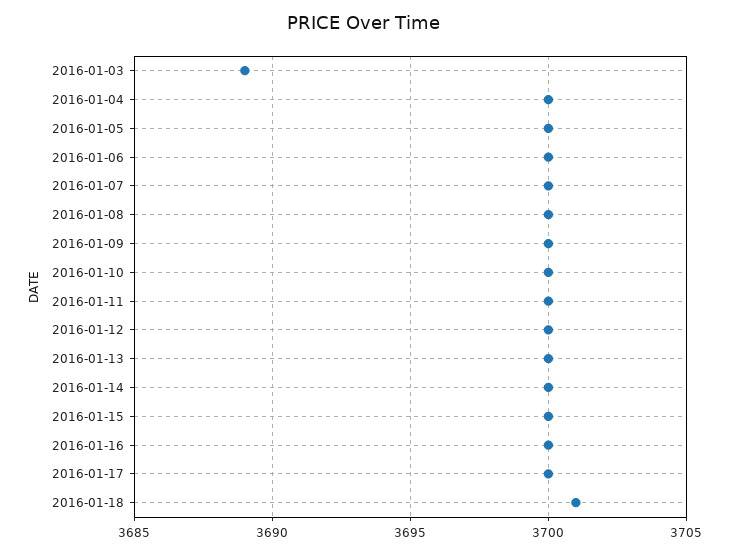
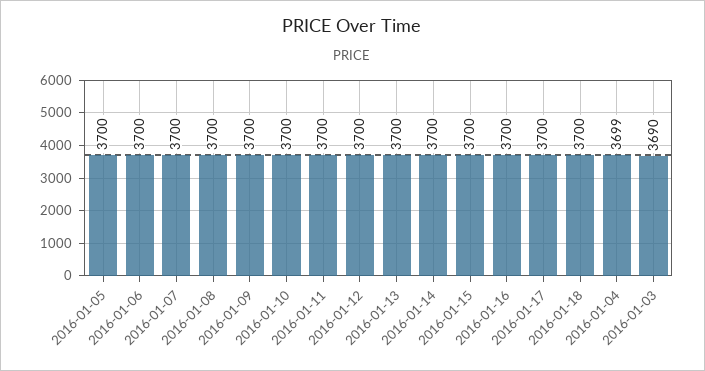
2016-01-03: 3689 -> 3690
2016-01-04: 3700 -> 3699
2016-01-18: 3701 -> 3700

